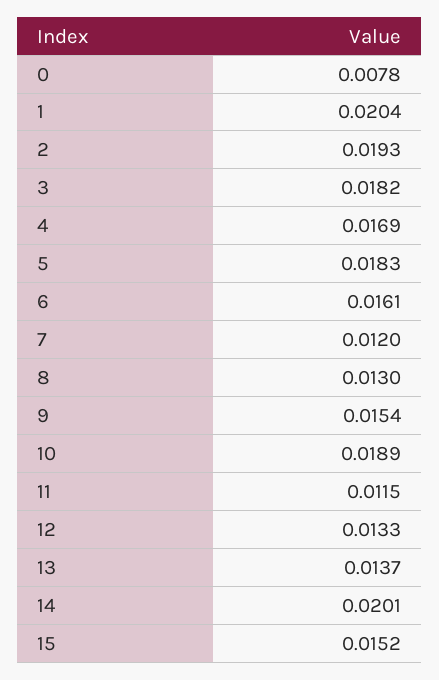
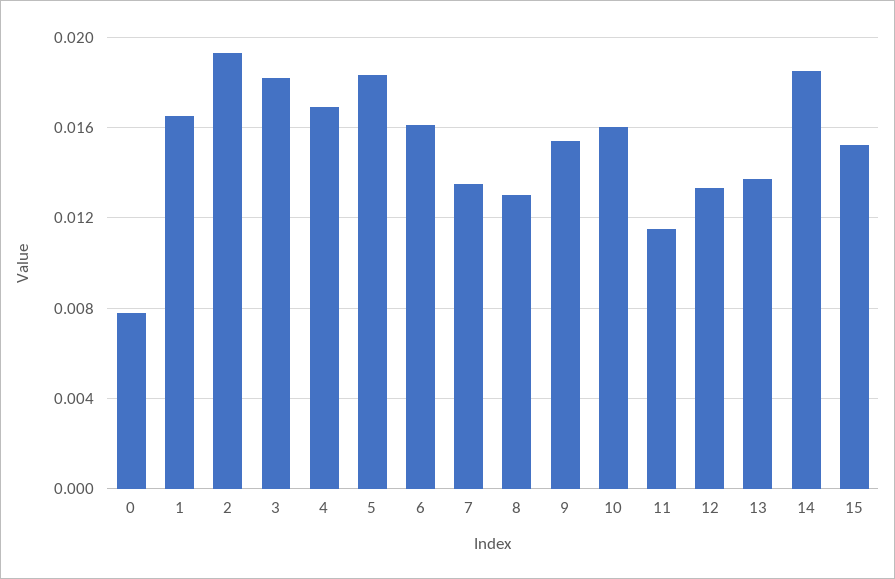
1: 0.0204 -> 0.0165
7: 0.012 -> 0.0135
10: 0.0189 -> 0.016
14: 0.0201 -> 0.0185

